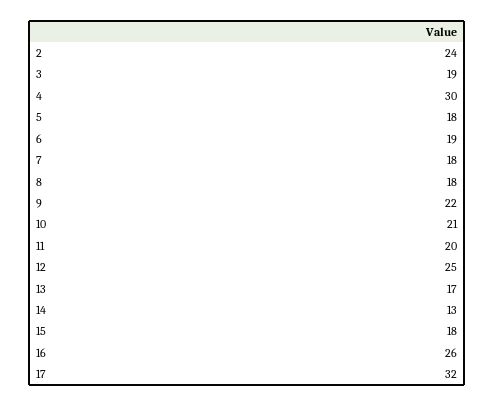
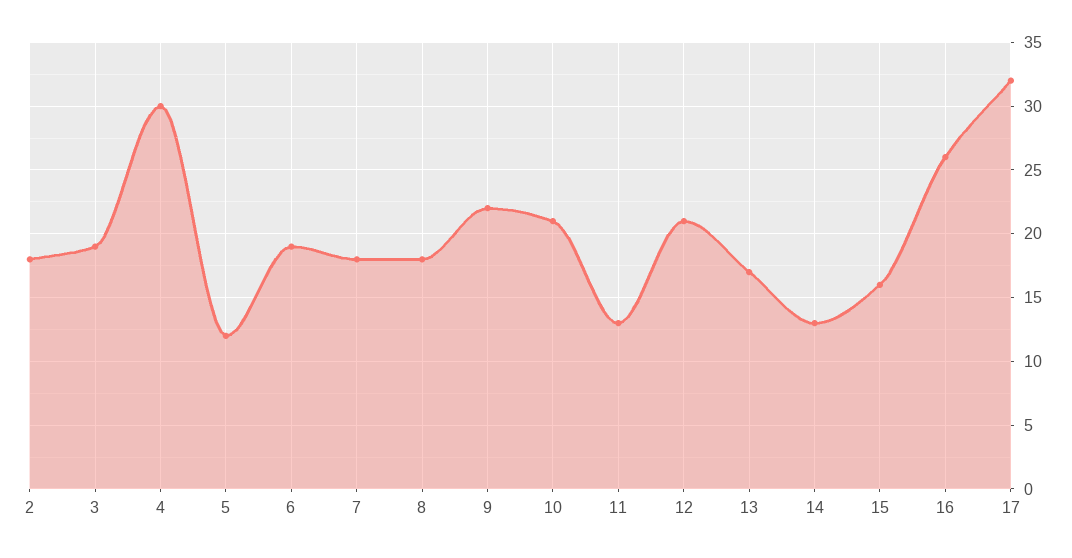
2: 24 -> 18
5: 18 -> 12
11: 20 -> 13
12: 25 -> 21
15: 18 -> 16

